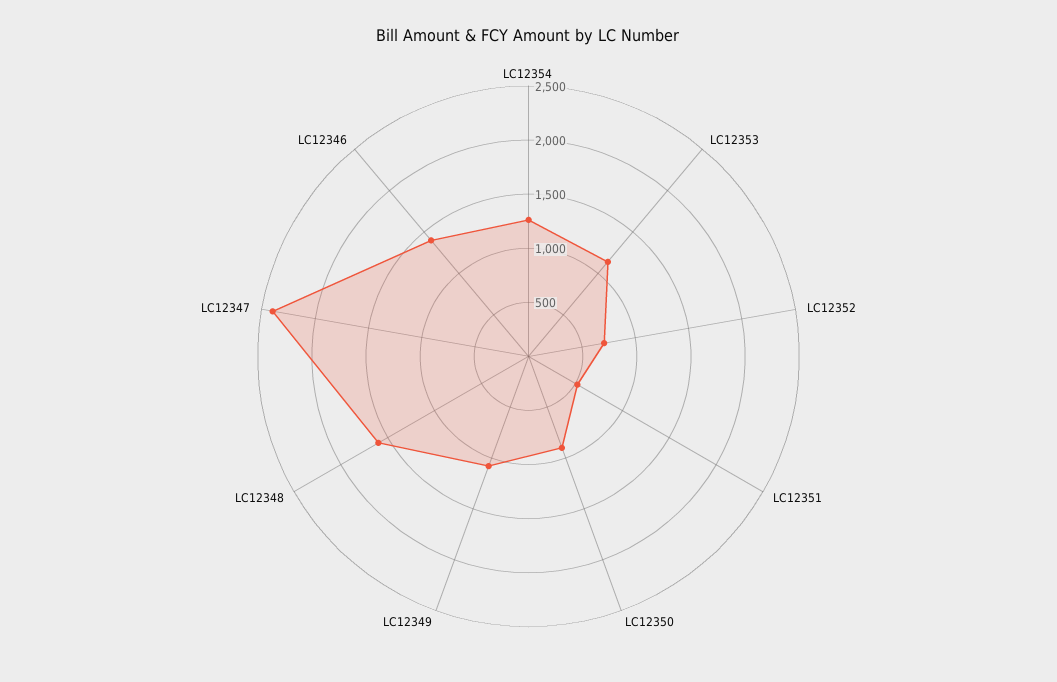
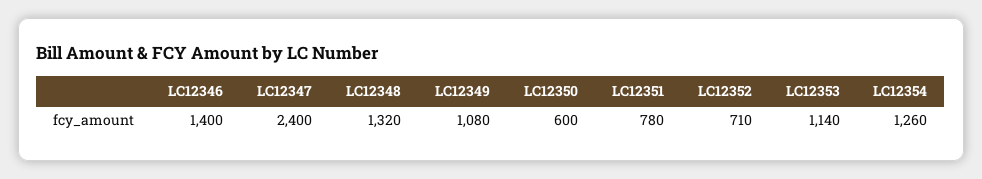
LC12351: 500 -> 780
LC12350: 900 -> 600
LC12348: 1600 -> 1320

